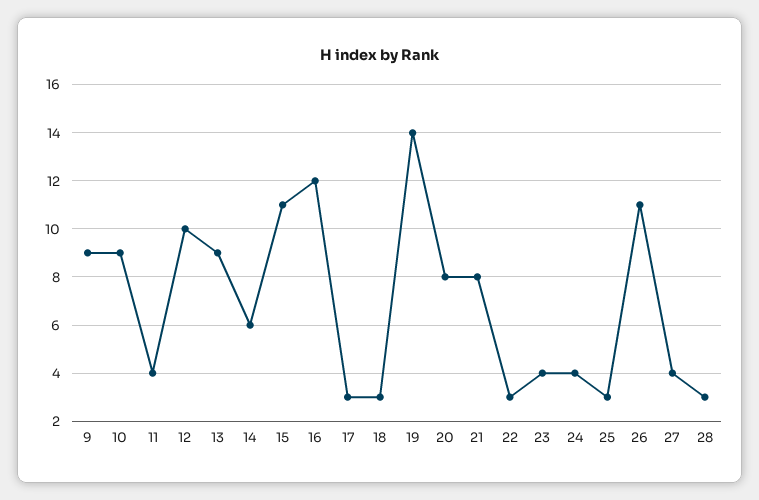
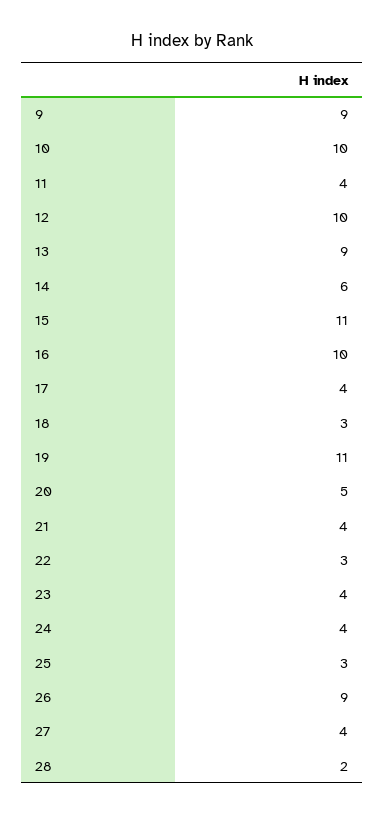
10: 9 -> 10
16: 12 -> 10
17: 3 -> 4
19: 14 -> 11
20: 8 -> 5
21: 8 -> 4
26: 11 -> 9
28: 3 -> 2

